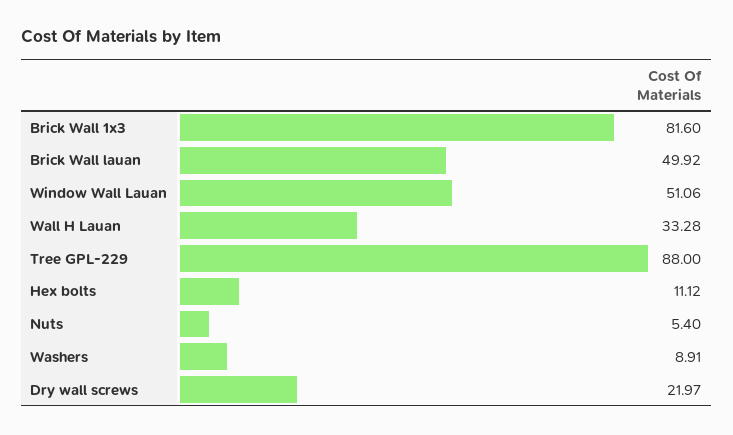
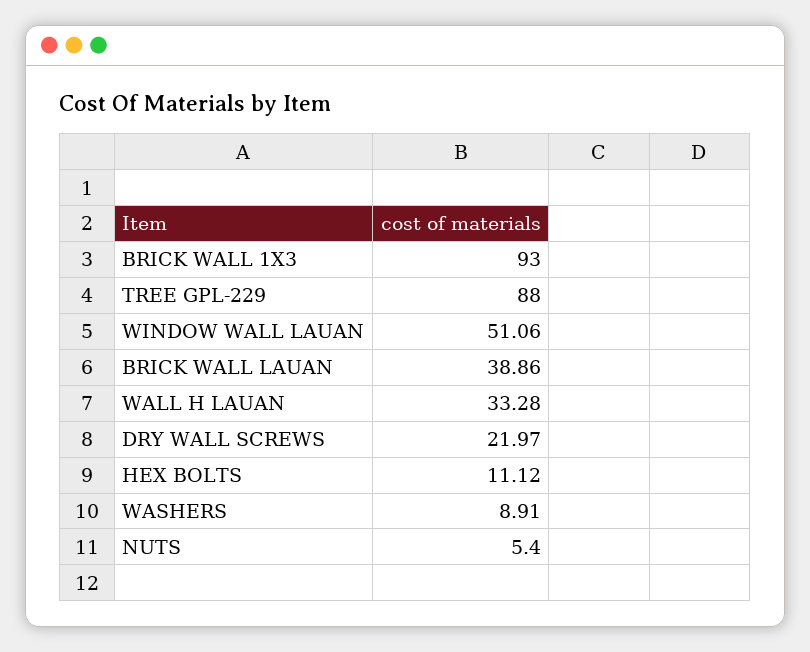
Brick Wall 1x3: 81.6 -> 93
Brick Wall lauan: 49.92 -> 38.86

